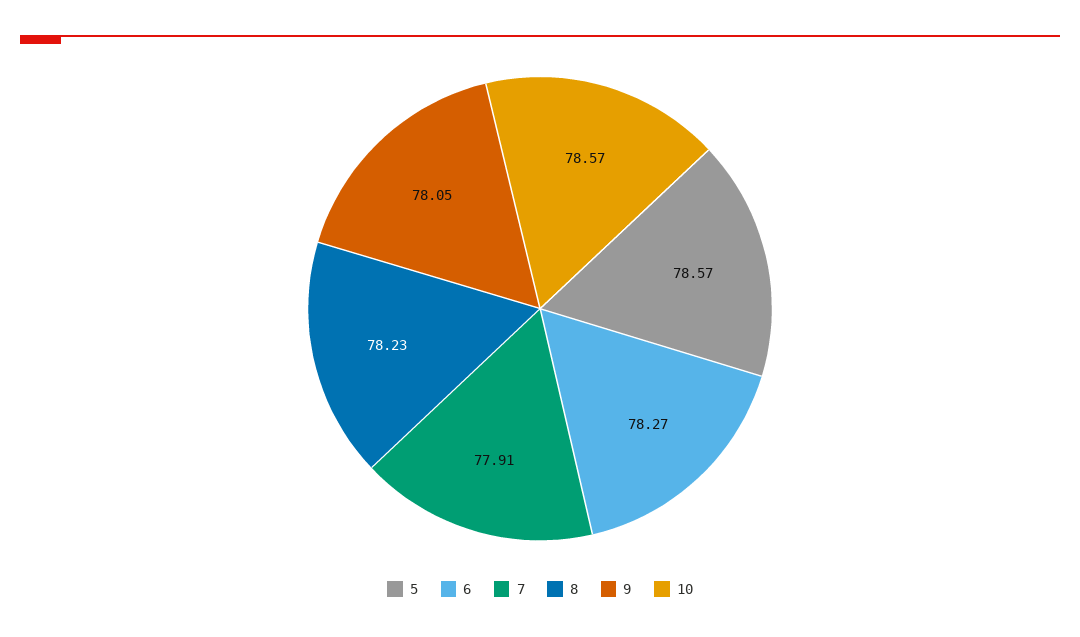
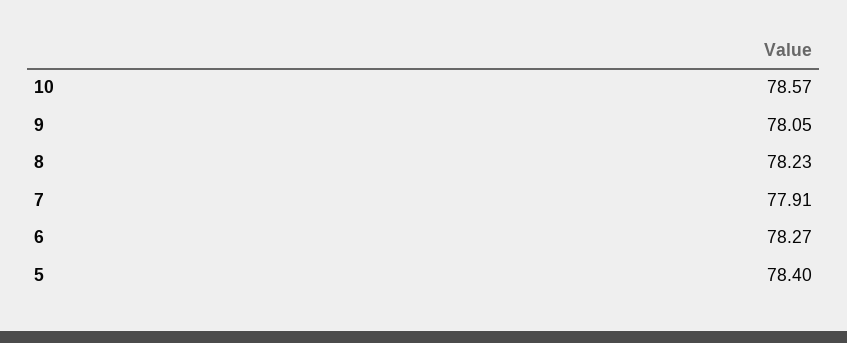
5: 78.57 -> 78.4

